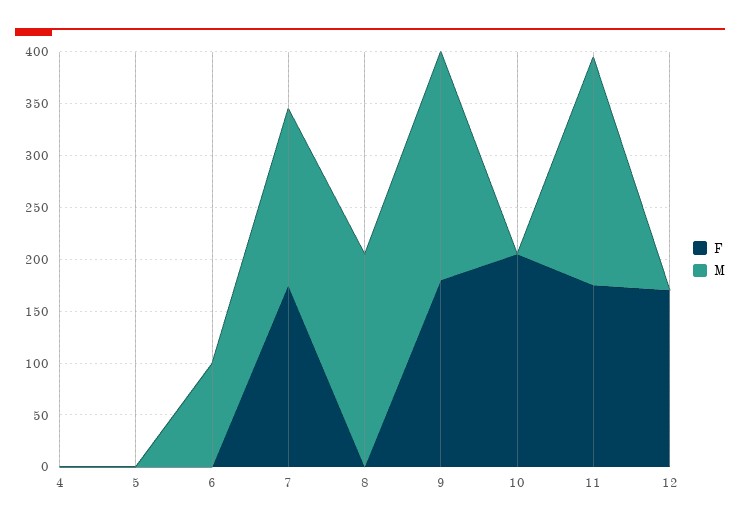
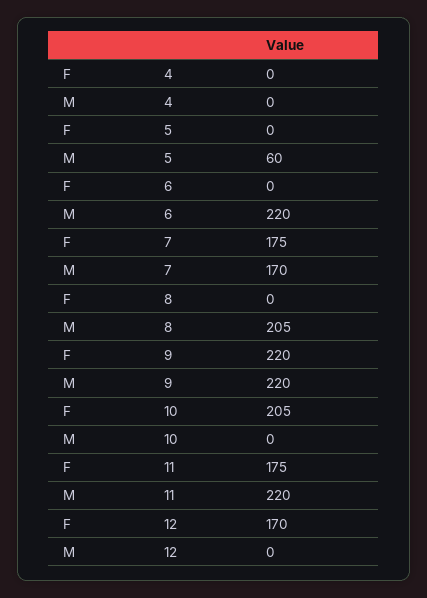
M, 5: 0 -> 60
M, 6: 100 -> 220
F, 9: 180 -> 220

